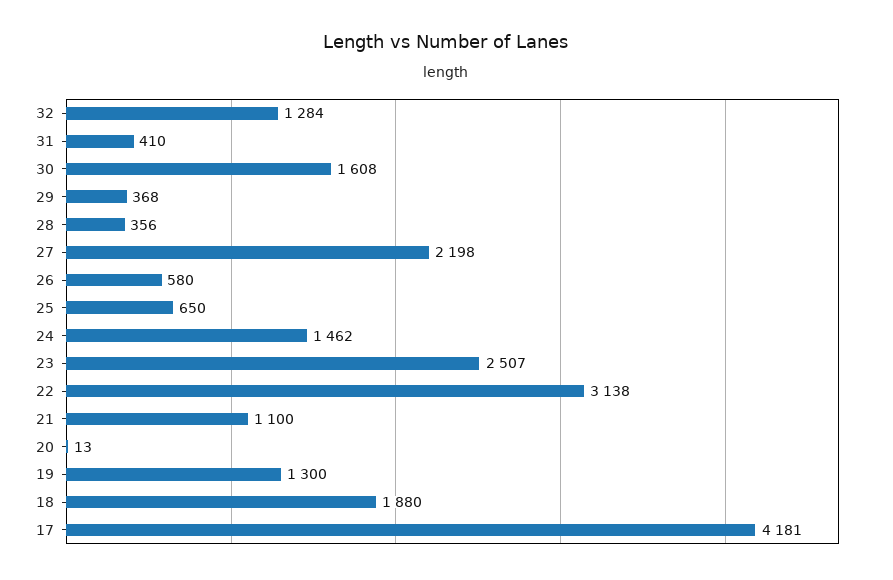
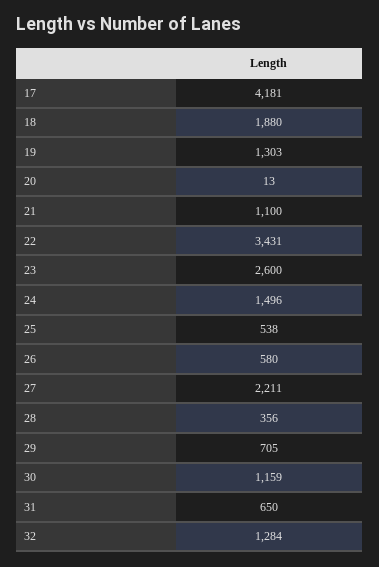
31: 410 -> 650
30: 1608 -> 1159
29: 368 -> 705
27: 2198 -> 2211
25: 650 -> 538
24: 1462 -> 1496
23: 2507 -> 2600
22: 3138 -> 3431
19: 1300 -> 1303

